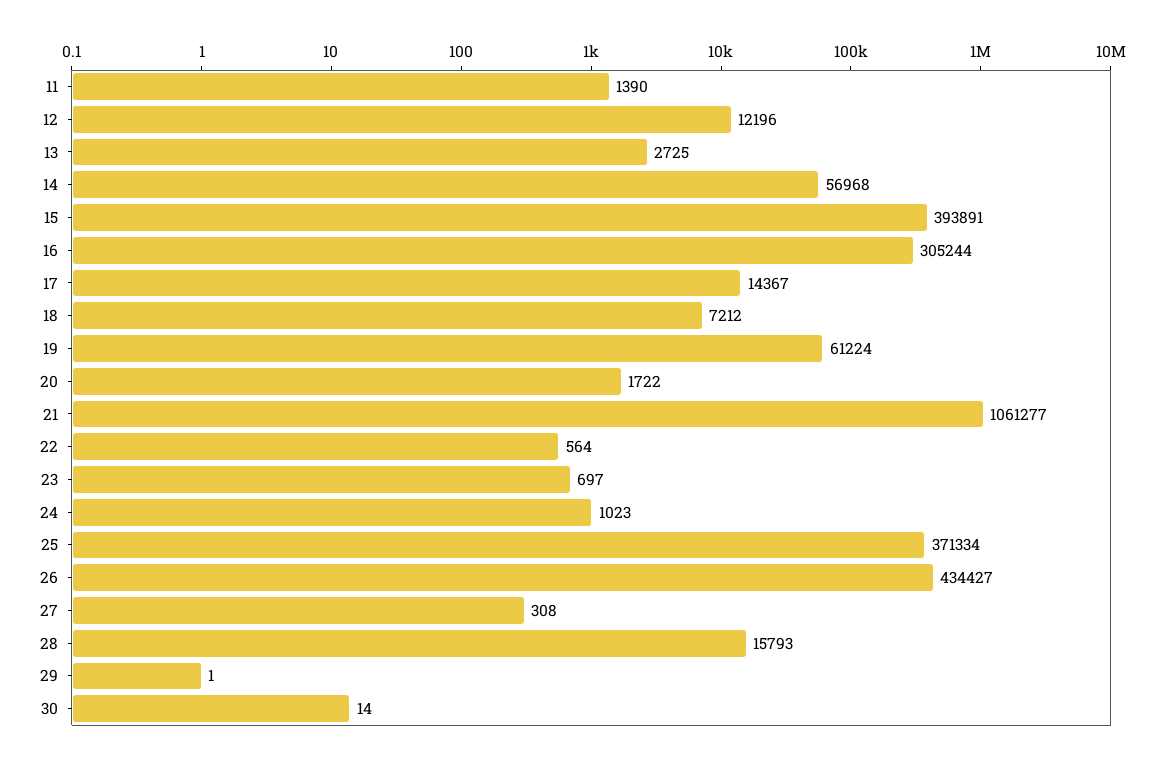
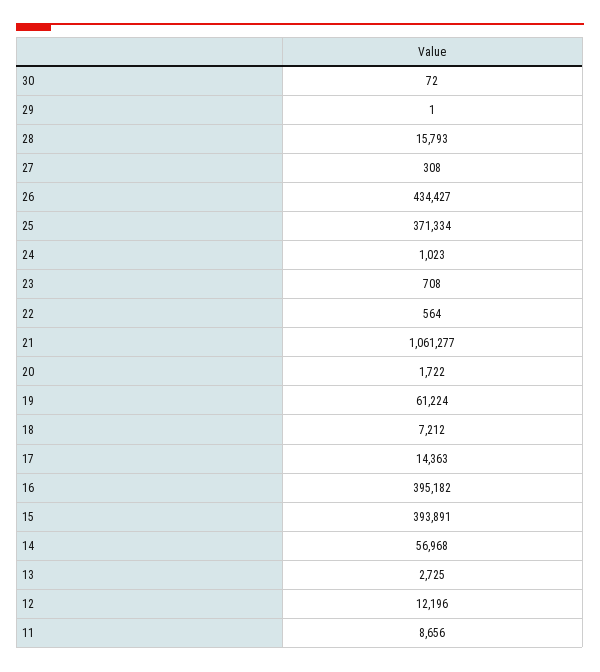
11: 1390 -> 8656
16: 305244 -> 395182
17: 14367 -> 14363
23: 697 -> 708
30: 14 -> 72

